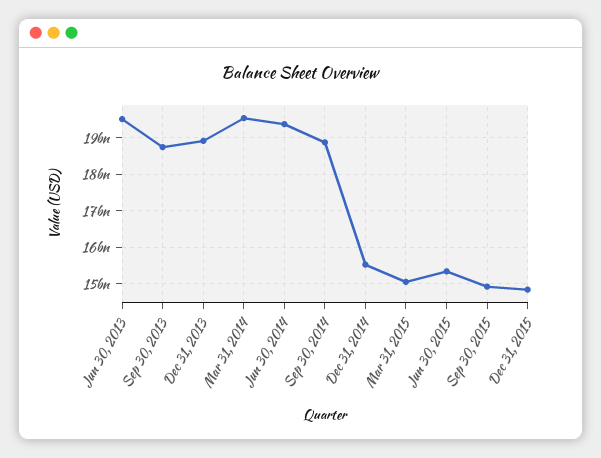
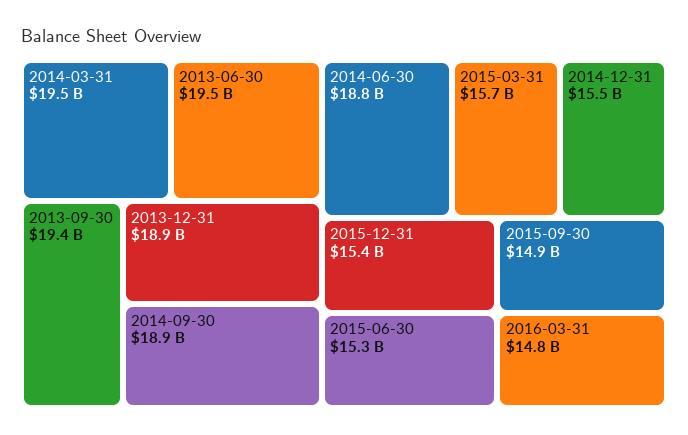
Sep 30, 2013: 18800000000 -> 19400000000
Jun 30, 2014: 19400000000 -> 18800000000
Mar 31, 2015: 15000000000 -> 15700000000
Dec 31, 2015: 14800000000 -> 15400000000
2016-03-31: none -> 14800000000

